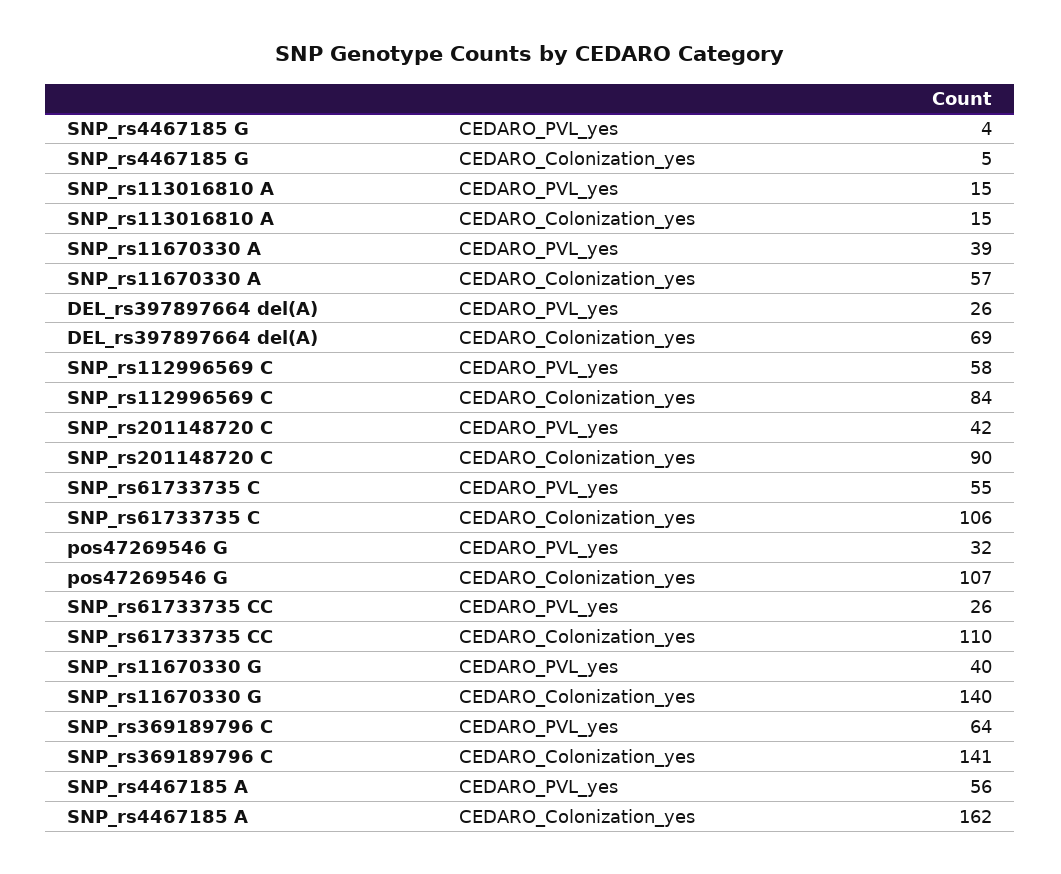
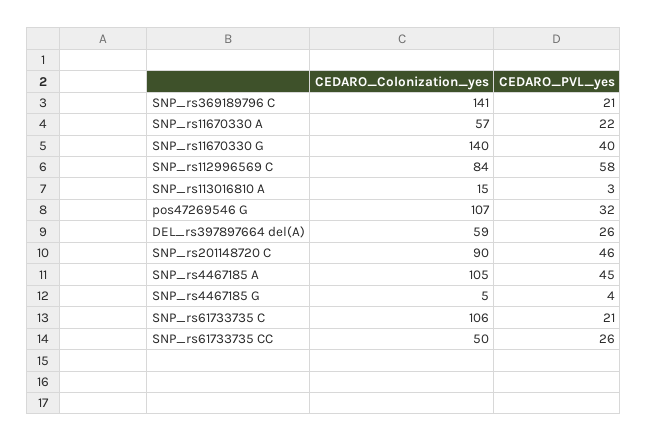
SNP_rs113016810 A, CEDARO_PVL_yes: 15 -> 3
SNP_rs11670330 A, CEDARO_PVL_yes: 39 -> 22
DEL_rs397897664 del(A), CEDARO_Colonization_yes: 69 -> 59
SNP_rs201148720 C, CEDARO_PVL_yes: 42 -> 46
SNP_rs61733735 C, CEDARO_PVL_yes: 55 -> 21
SNP_rs61733735 CC, CEDARO_Colonization_yes: 110 -> 50
SNP_rs369189796 C, CEDARO_PVL_yes: 64 -> 21
SNP_rs4467185 A, CEDARO_PVL_yes: 56 -> 45
SNP_rs4467185 A, CEDARO_Colonization_yes: 162 -> 105

